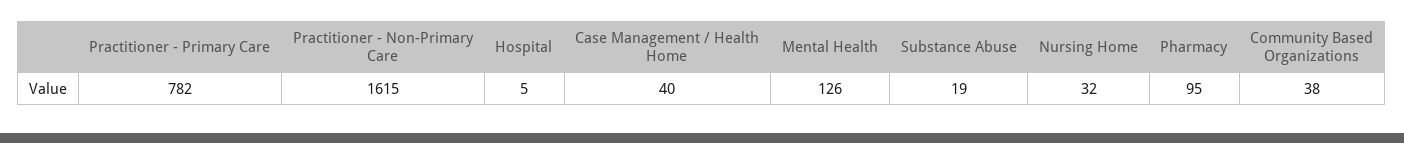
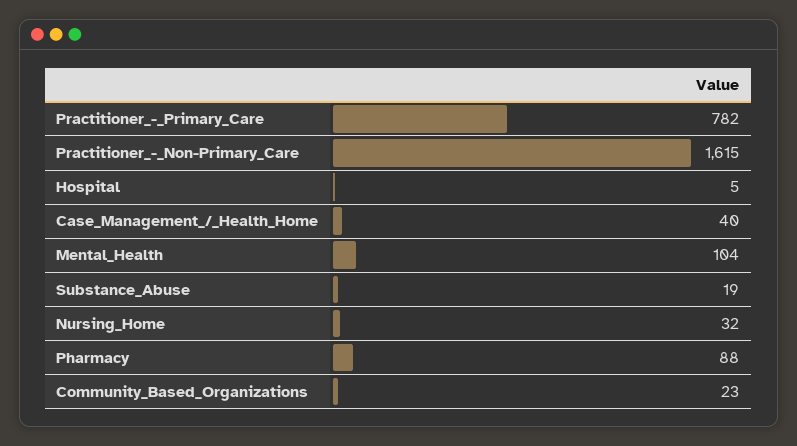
Mental Health: 126 -> 104
Pharmacy: 95 -> 88
Community Based Organizations: 38 -> 23

